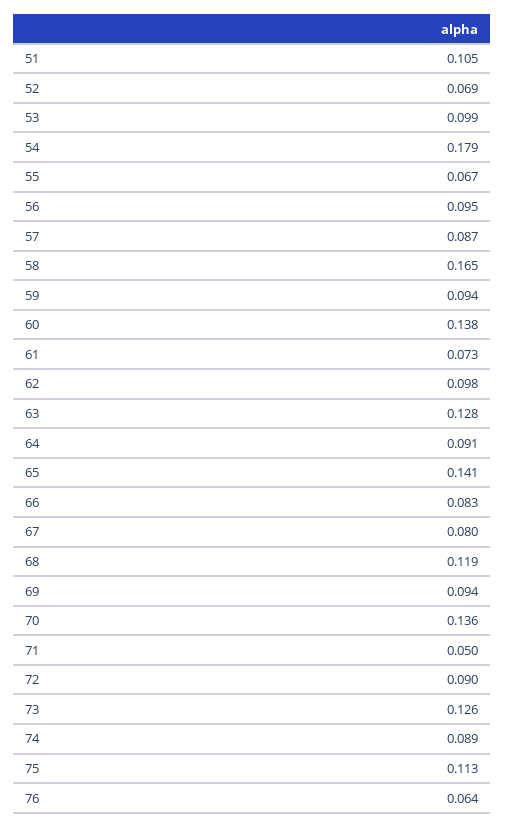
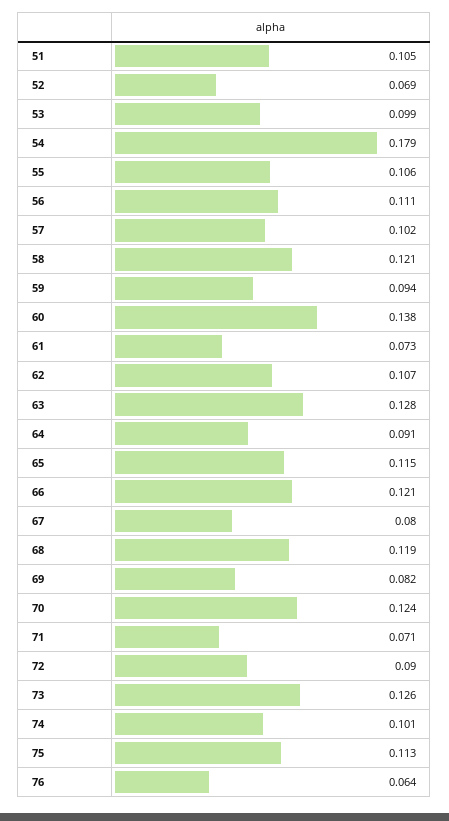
55: 0.067 -> 0.106
56: 0.095 -> 0.111
57: 0.087 -> 0.102
58: 0.165 -> 0.121
62: 0.098 -> 0.107
65: 0.141 -> 0.115
66: 0.083 -> 0.121
69: 0.094 -> 0.082
70: 0.136 -> 0.124
71: 0.05 -> 0.071
74: 0.089 -> 0.101

